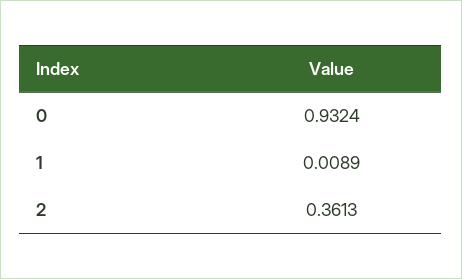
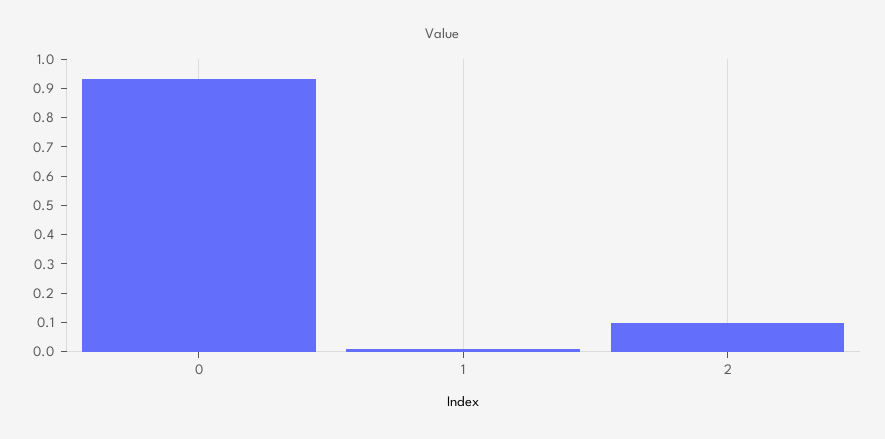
2: 0.3613 -> 0.1

